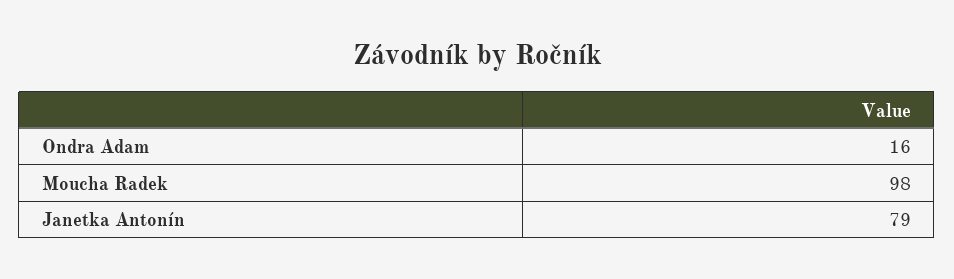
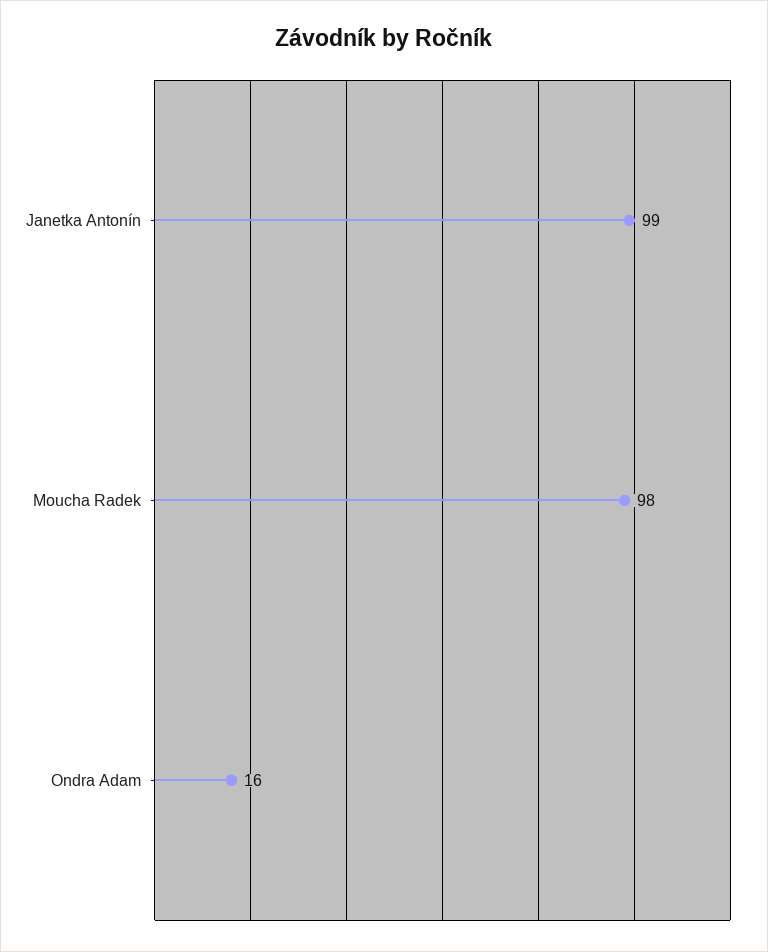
Janetka Antonín: 79 -> 99

